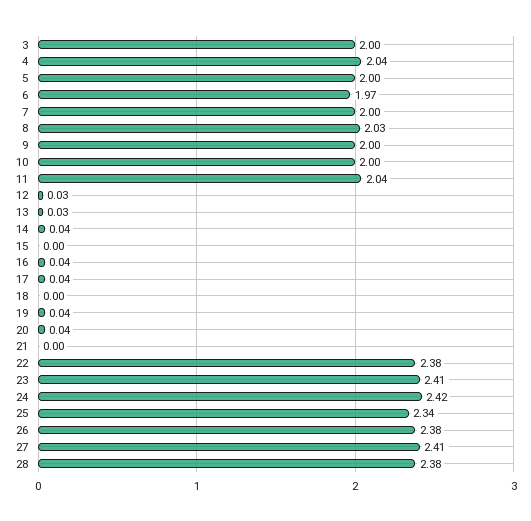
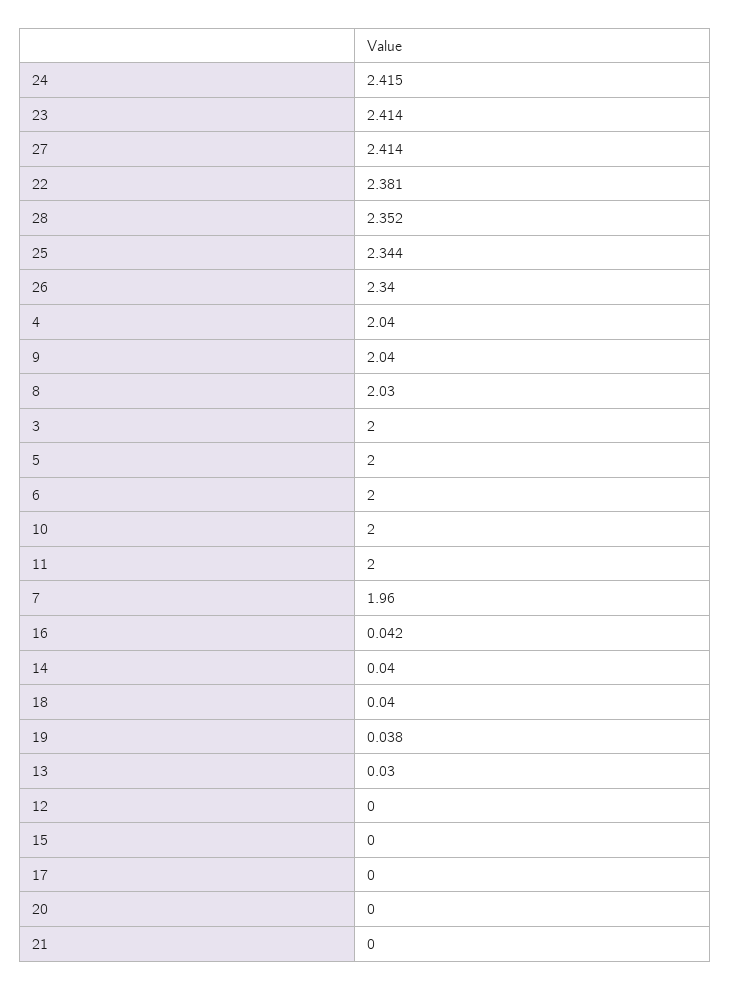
6: 1.97 -> 2
7: 2 -> 1.96
9: 2 -> 2.04
11: 2.04 -> 2
12: 0.03 -> 0
17: 0.04 -> 0
18: 0 -> 0.04
20: 0.04 -> 0
26: 2.38 -> 2.34
28: 2.38 -> 2.352

